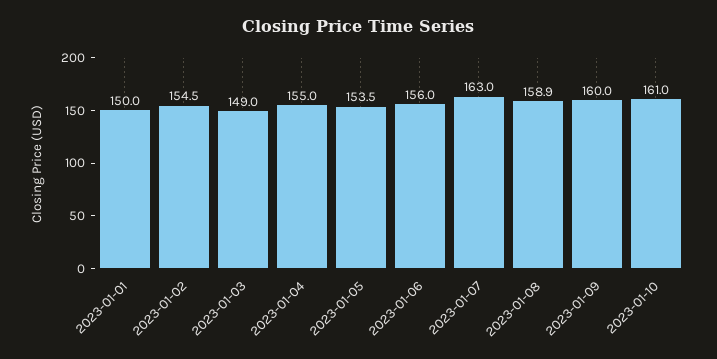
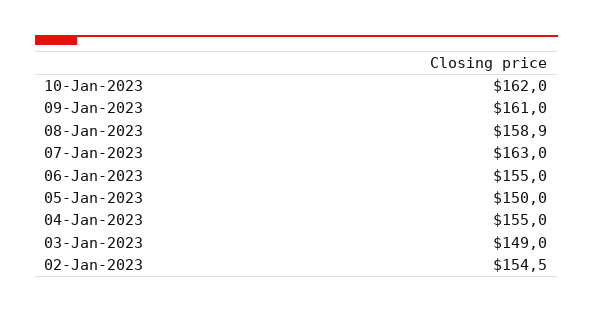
2023-01-01: 150 -> none
2023-01-05: 153.5 -> 150
2023-01-06: 156 -> 155
2023-01-09: 160 -> 161
2023-01-10: 161 -> 162

